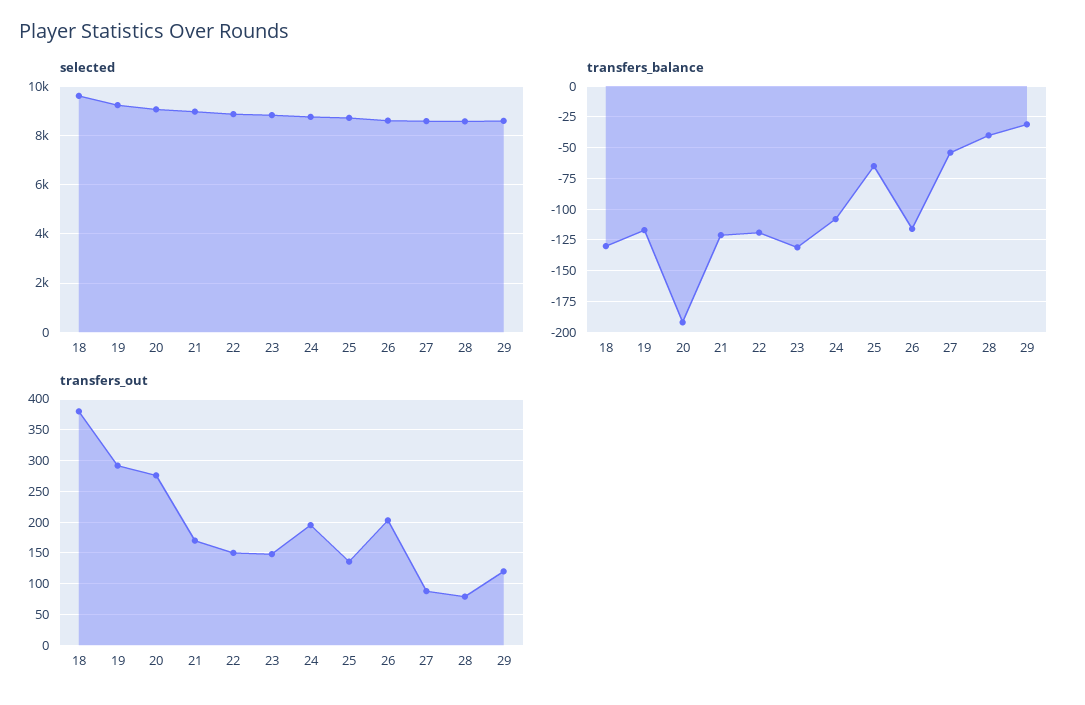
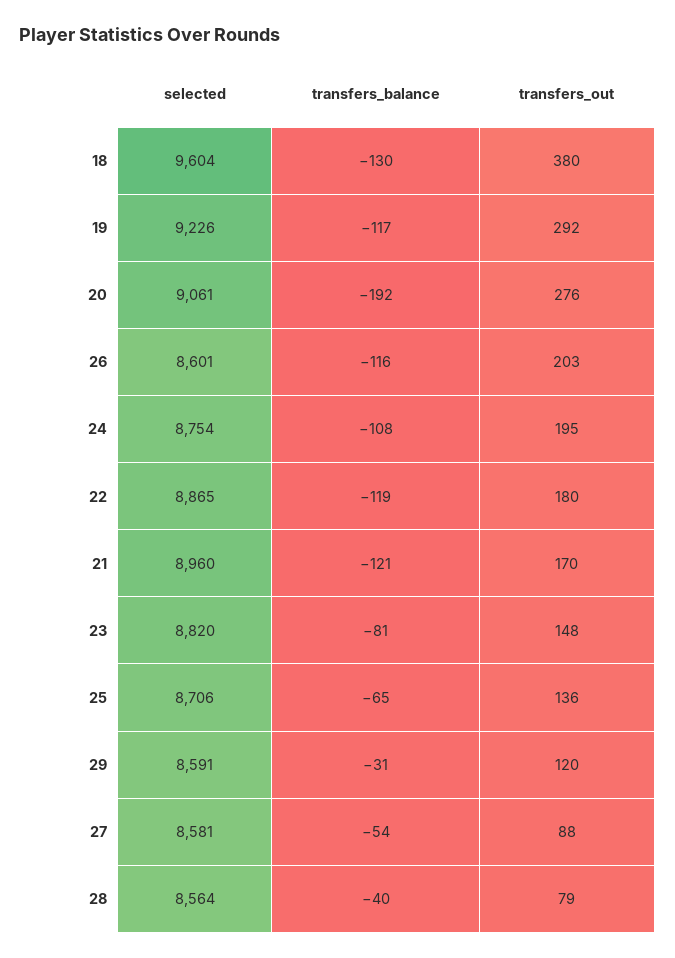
transfers_balance, 23: -130 -> -81
transfers_out, 22: 150 -> 180

